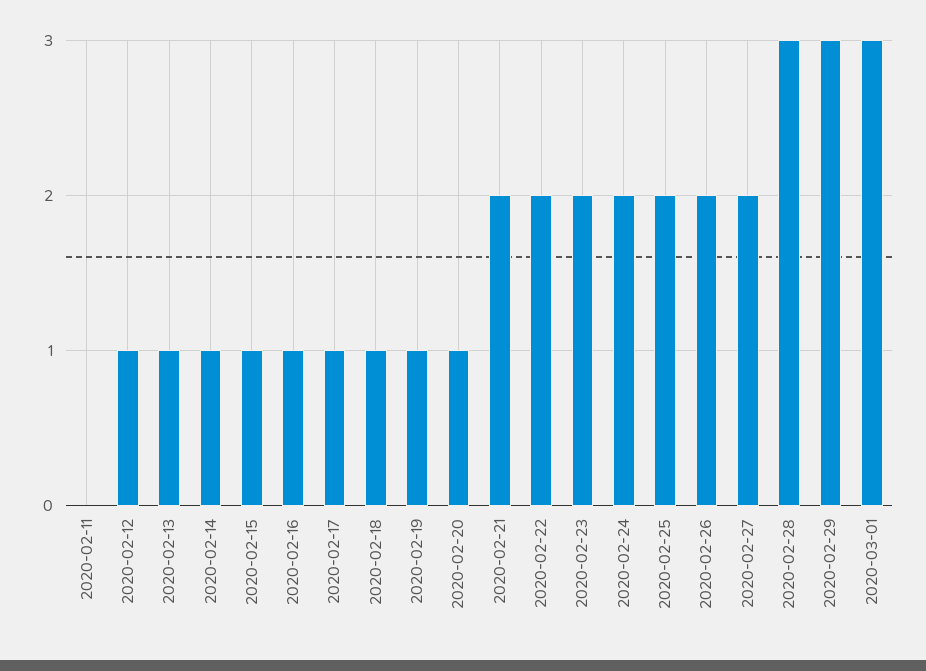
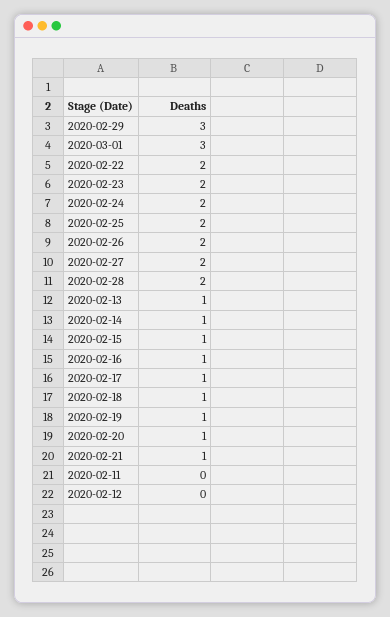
2020-02-12: 1 -> 0
2020-02-21: 2 -> 1
2020-02-28: 3 -> 2

